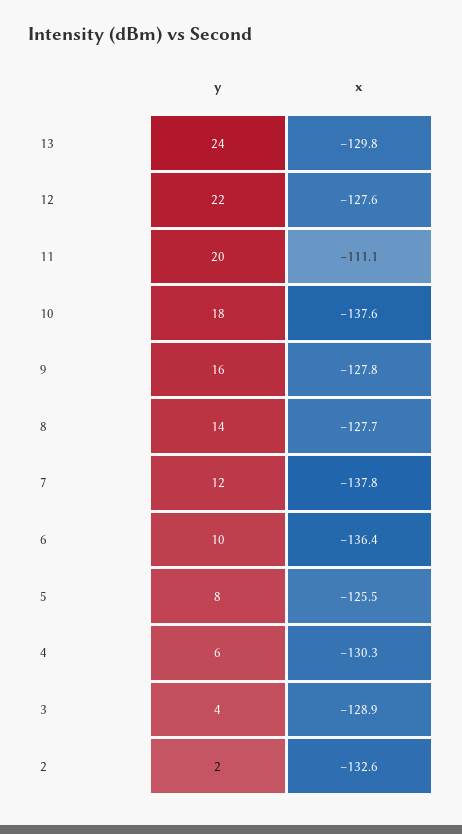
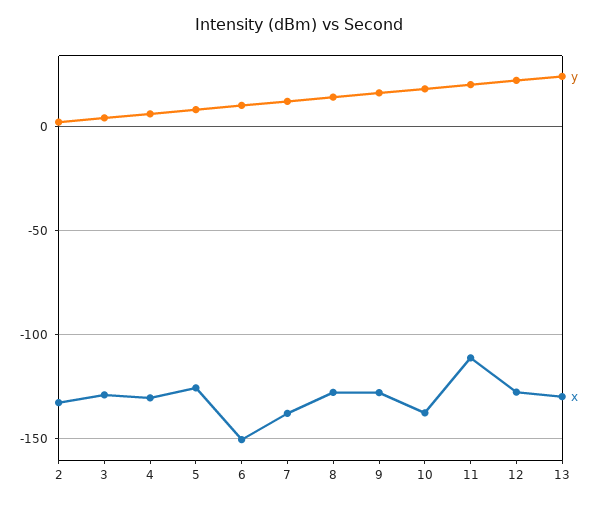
x, 6: -136.4 -> -150

